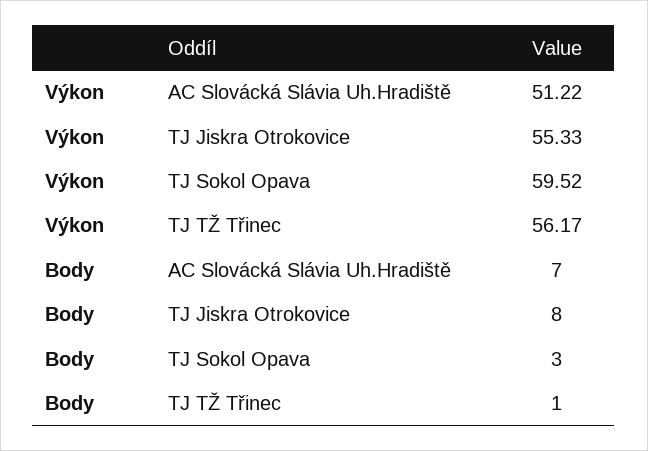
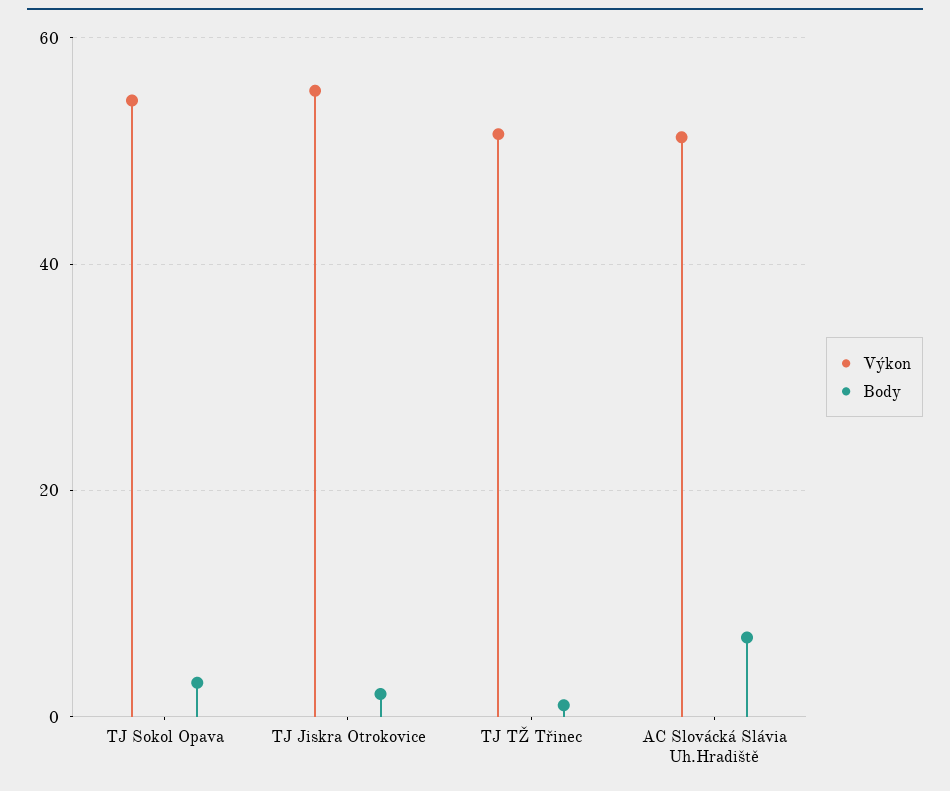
Výkon, TJ Sokol Opava: 59.52 -> 54
Výkon, TJ TŽ Třinec: 56.17 -> 52
Body, TJ Jiskra Otrokovice: 8 -> 2

